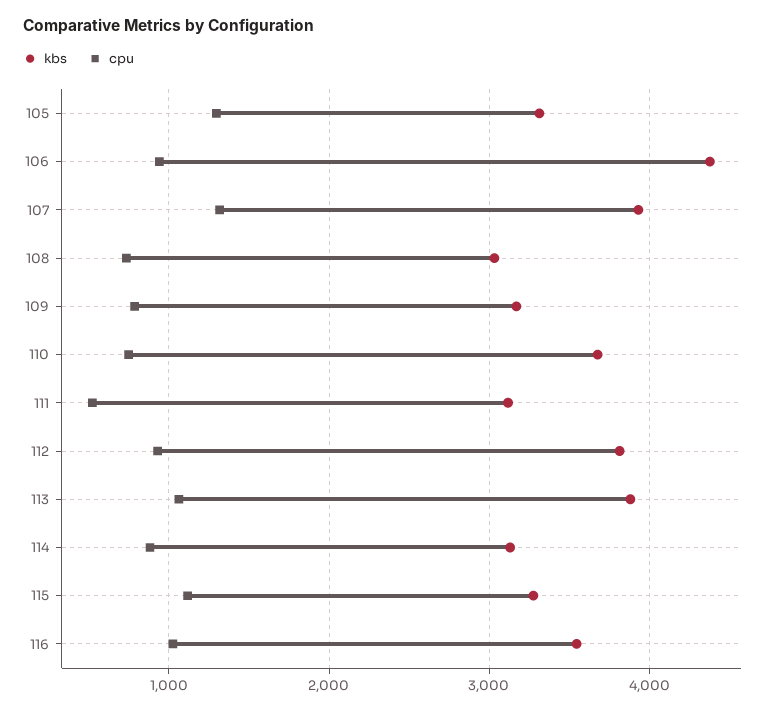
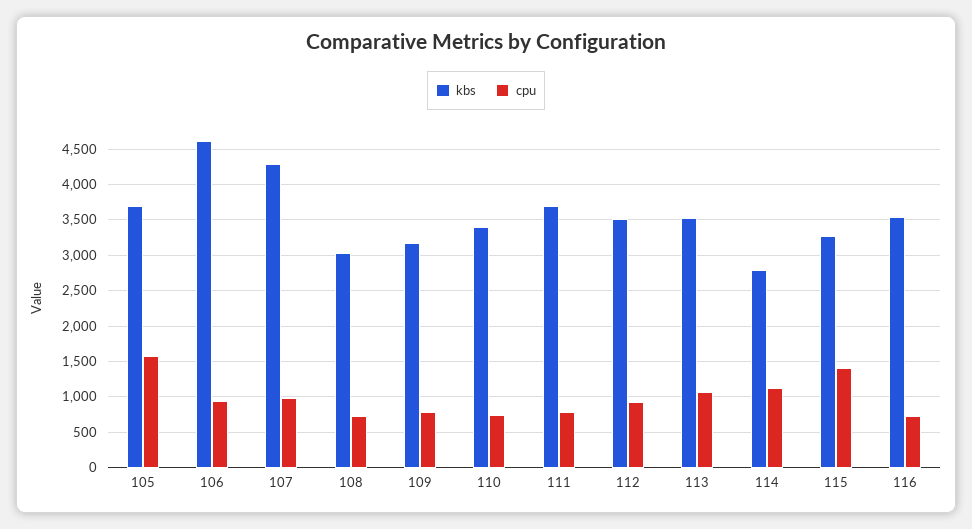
kbs, 105: 3300 -> 3700
cpu, 105: 1300 -> 1600
kbs, 106: 4400 -> 4600
kbs, 107: 3900 -> 4300
cpu, 107: 1300 -> 1000
kbs, 110: 3700 -> 3400
kbs, 111: 3100 -> 3700
cpu, 111: 500 -> 800
kbs, 112: 3800 -> 3500
kbs, 113: 3900 -> 3500
kbs, 114: 3100 -> 2800
cpu, 114: 900 -> 1100
cpu, 115: 1100 -> 1400
cpu, 116: 1000 -> 700

